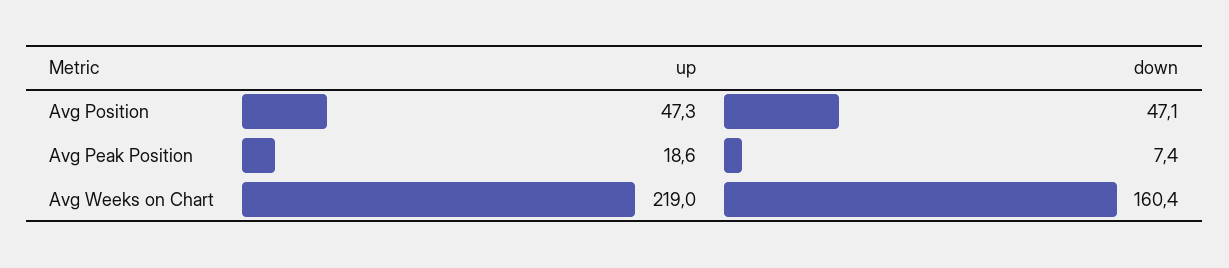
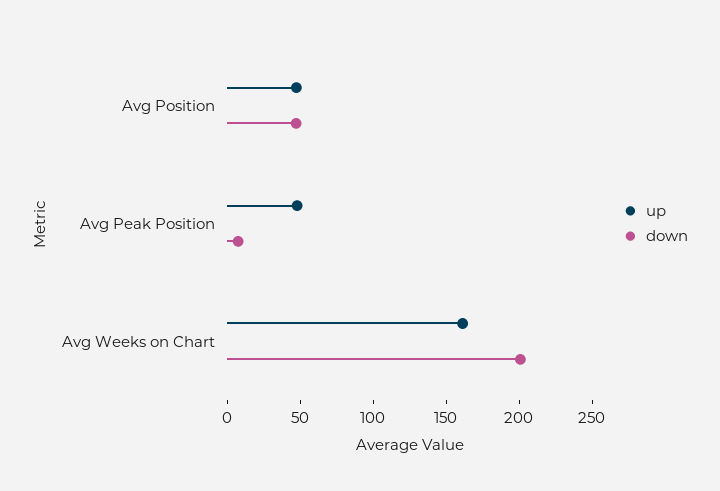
up, Avg Peak Position: 18.6 -> 50
up, Avg Weeks on Chart: 219 -> 160
down, Avg Weeks on Chart: 160.4 -> 200

